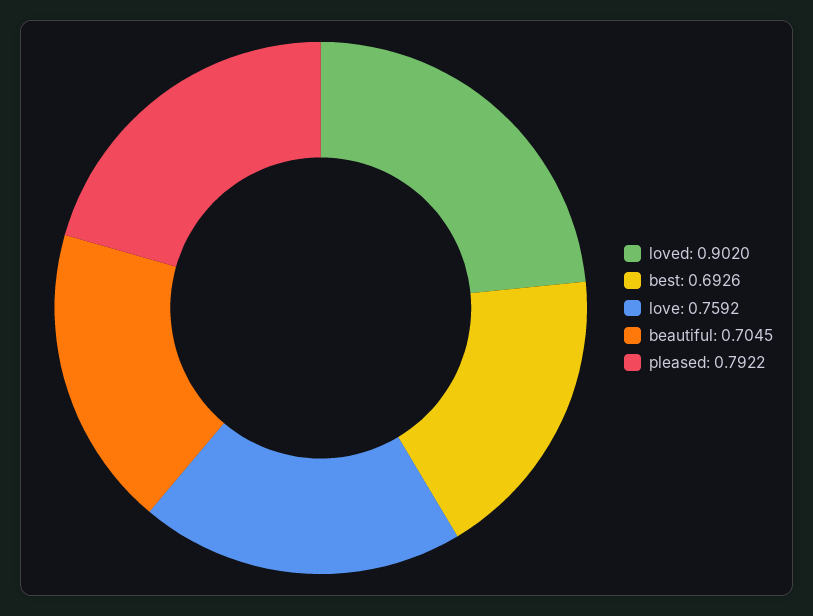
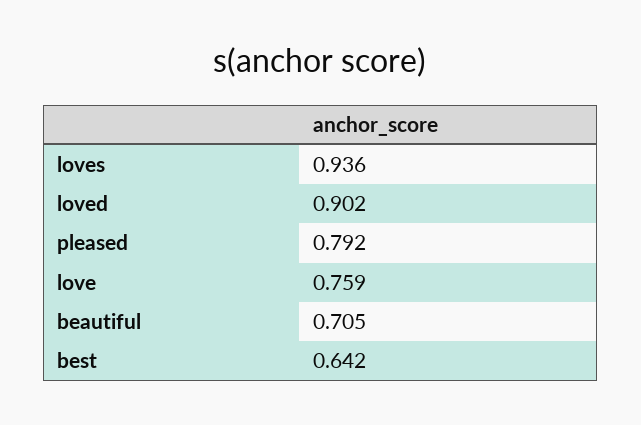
best: 0.6926 -> 0.642
loves: none -> 0.936

